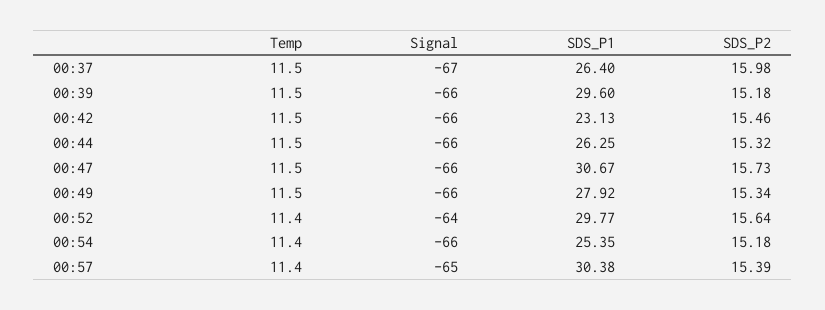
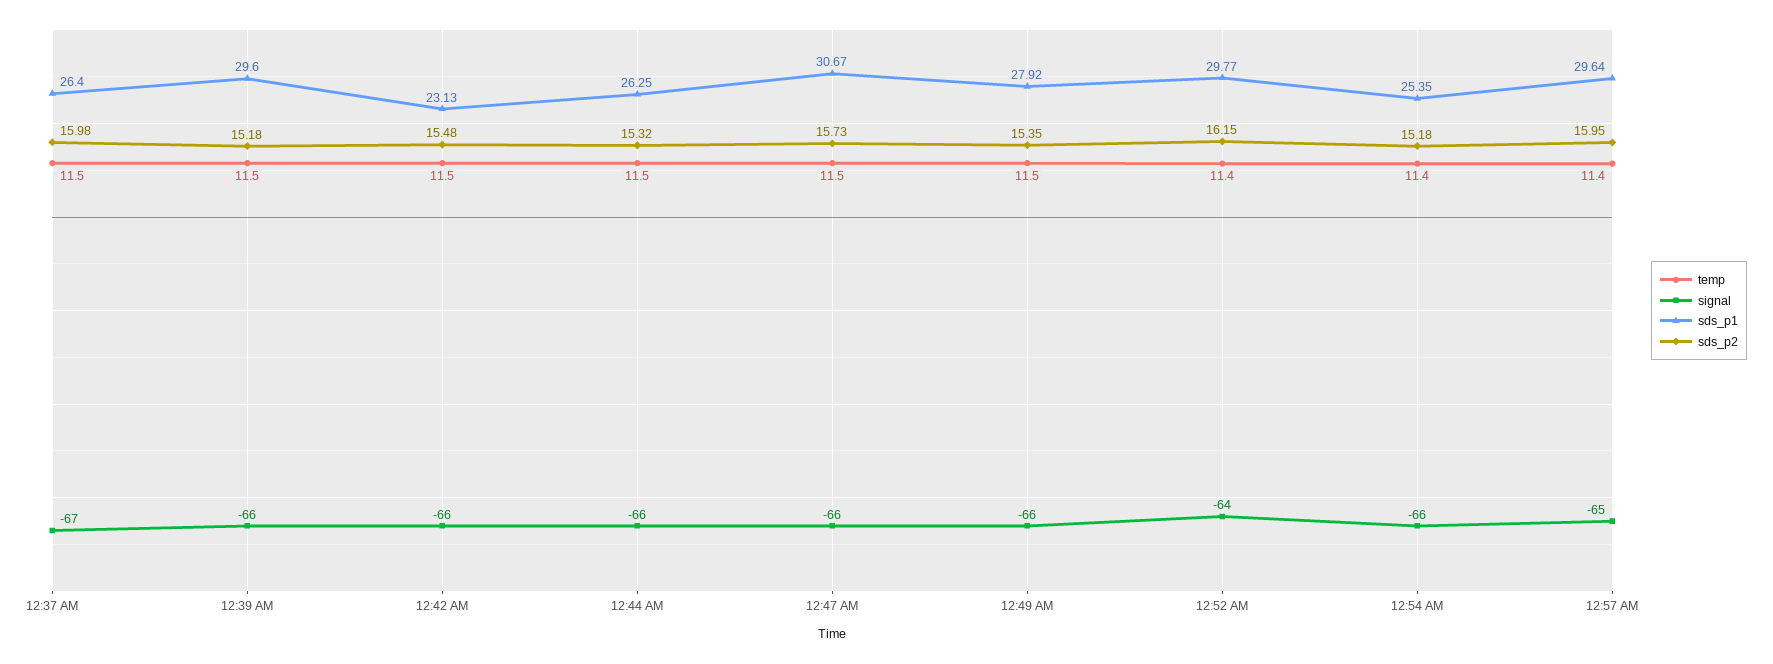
SDS_P2, 00:42: 15.46 -> 15.48
SDS_P2, 00:49: 15.34 -> 15.35
SDS_P2, 00:52: 15.64 -> 16.15
SDS_P1, 00:57: 30.38 -> 29.64
SDS_P2, 00:57: 15.39 -> 15.95

